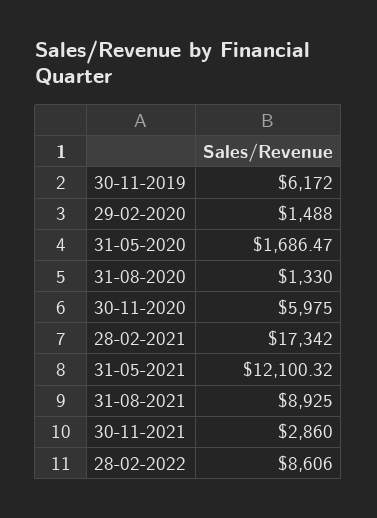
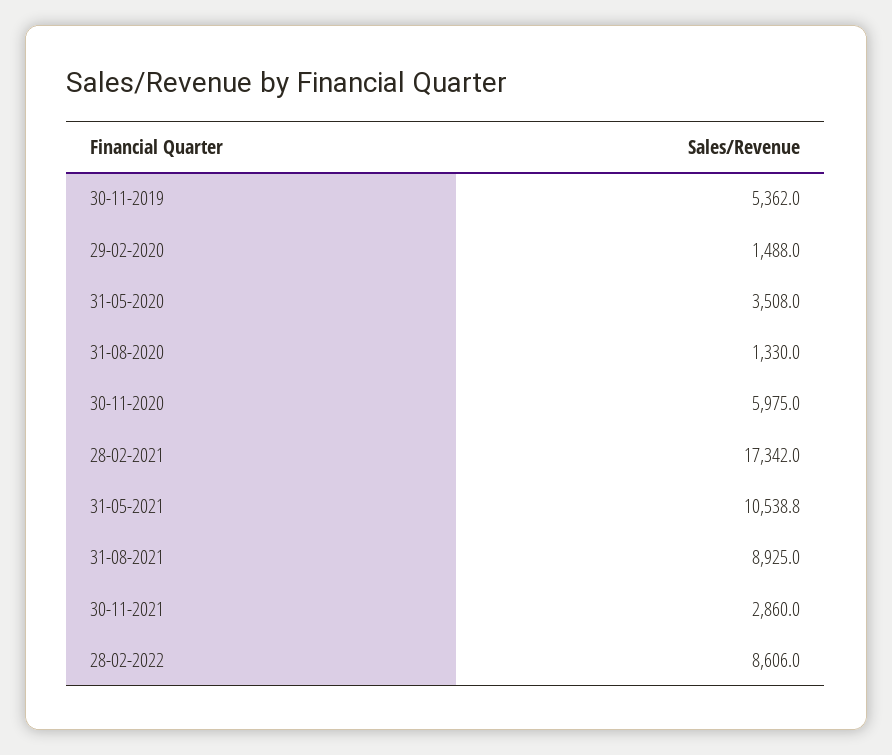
30-11-2019: 6172 -> 5362
31-05-2020: 1686.47 -> 3508
31-05-2021: 12100.32 -> 10538.8

